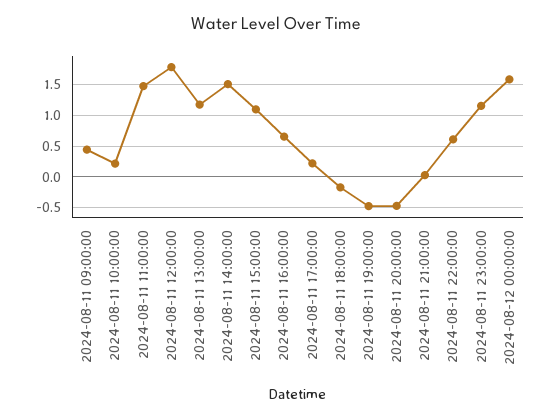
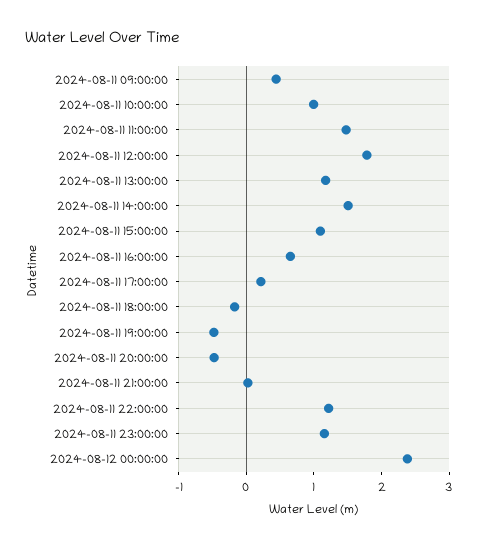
2024-08-11 10:00:00: 0.2 -> 1
2024-08-11 22:00:00: 0.6 -> 1.2
2024-08-12 00:00:00: 1.6 -> 2.4

